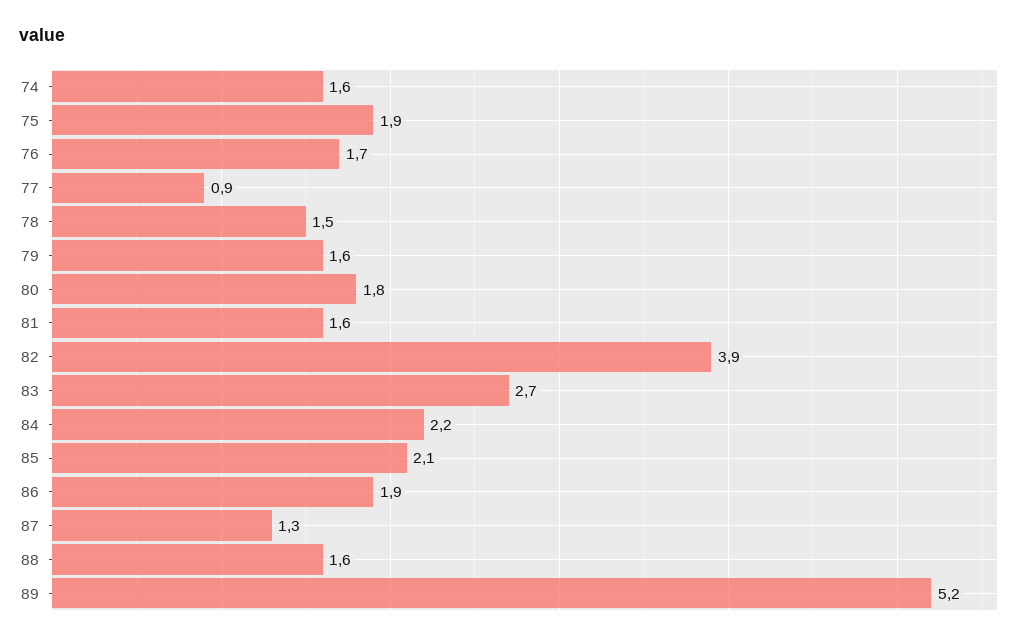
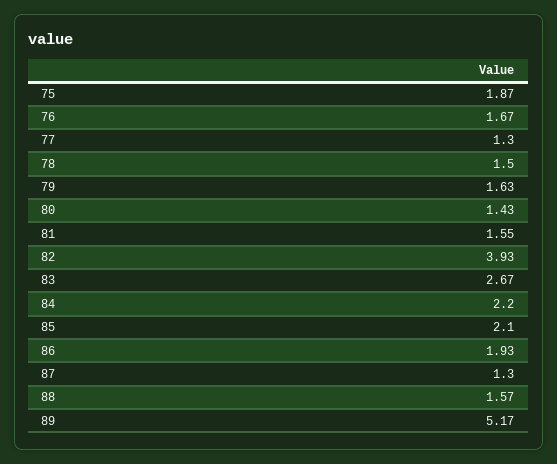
74: 1.6 -> none
77: 0.9 -> 1.3
80: 1.8 -> 1.43

